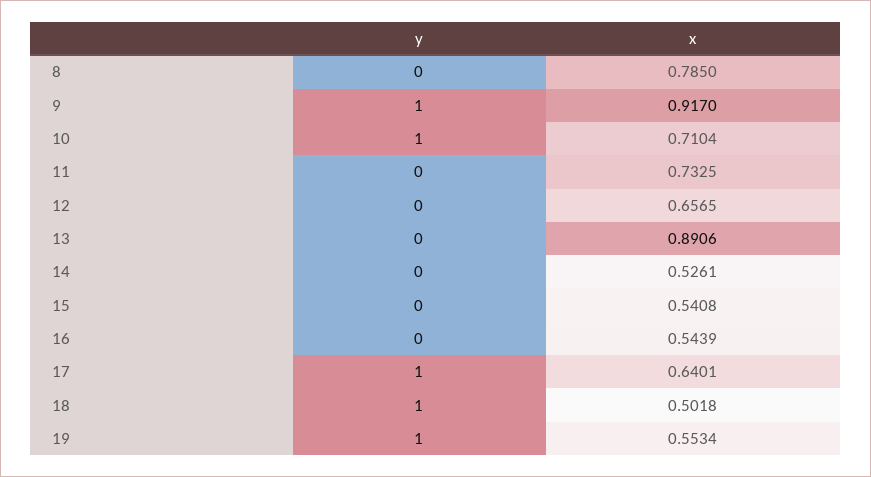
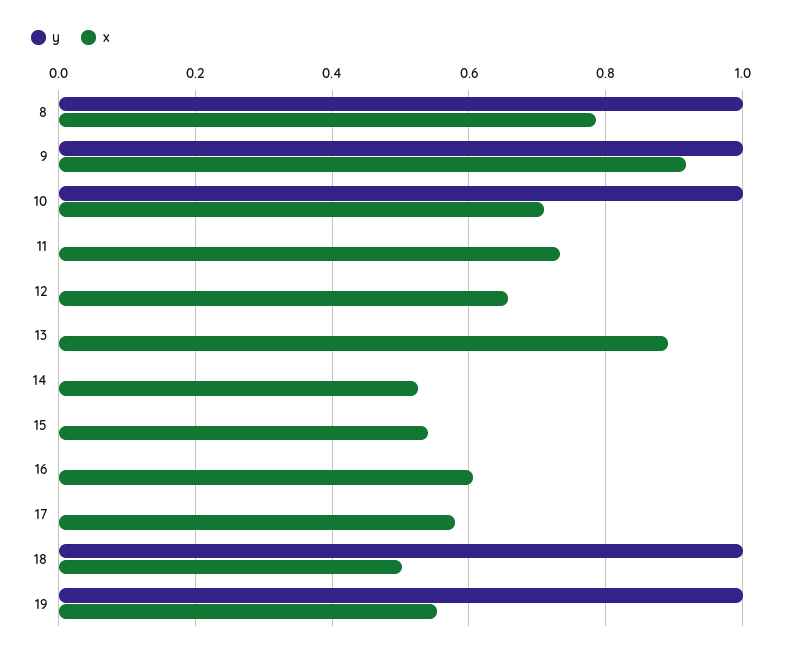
y, 8: 0 -> 1
x, 16: 0.5439 -> 0.6
y, 17: 1 -> 0
x, 17: 0.6401 -> 0.58

